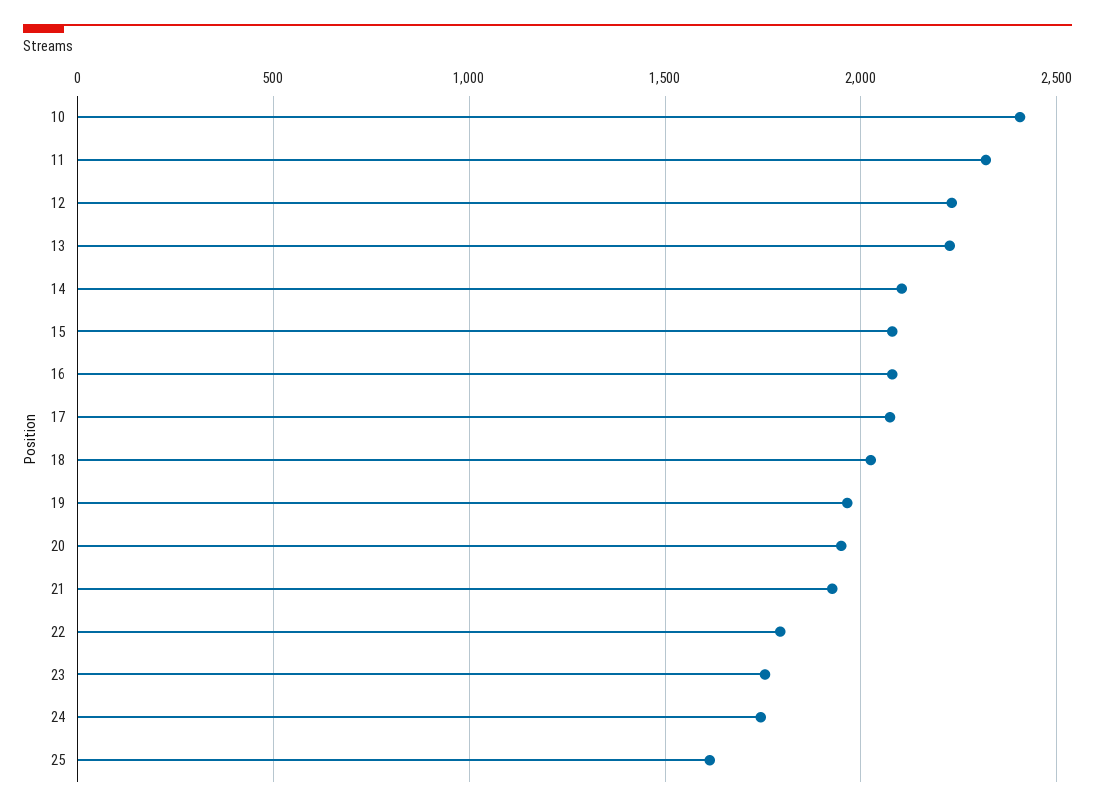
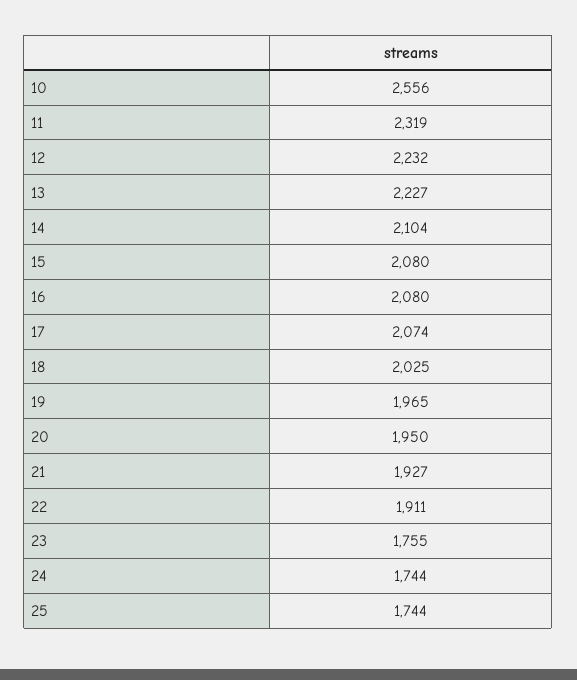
10: 2400 -> 2556
22: 1800 -> 1911
25: 1600 -> 1744

